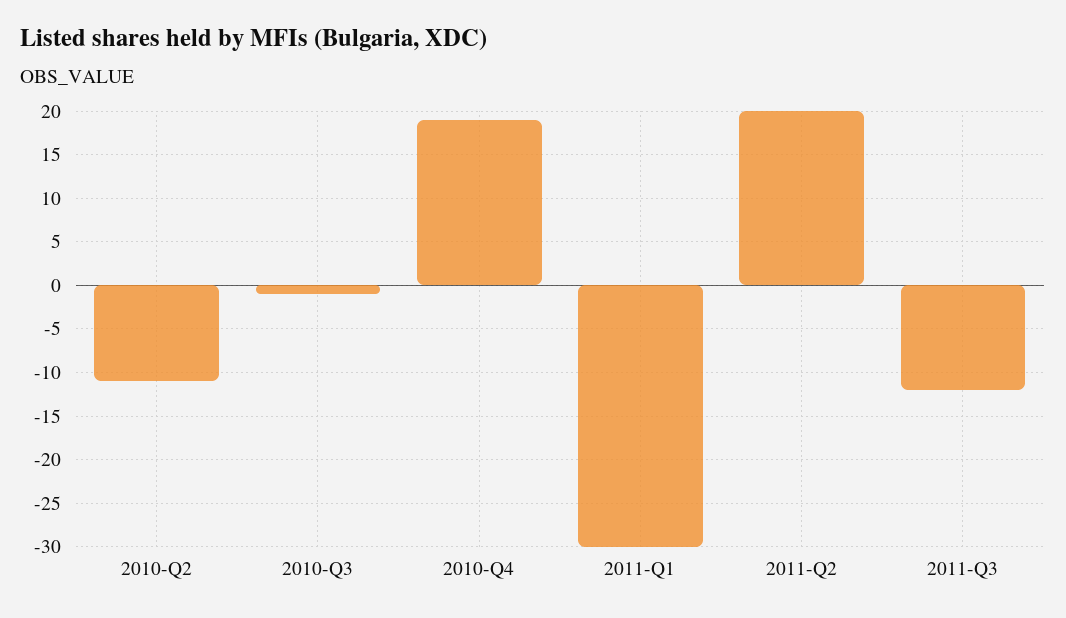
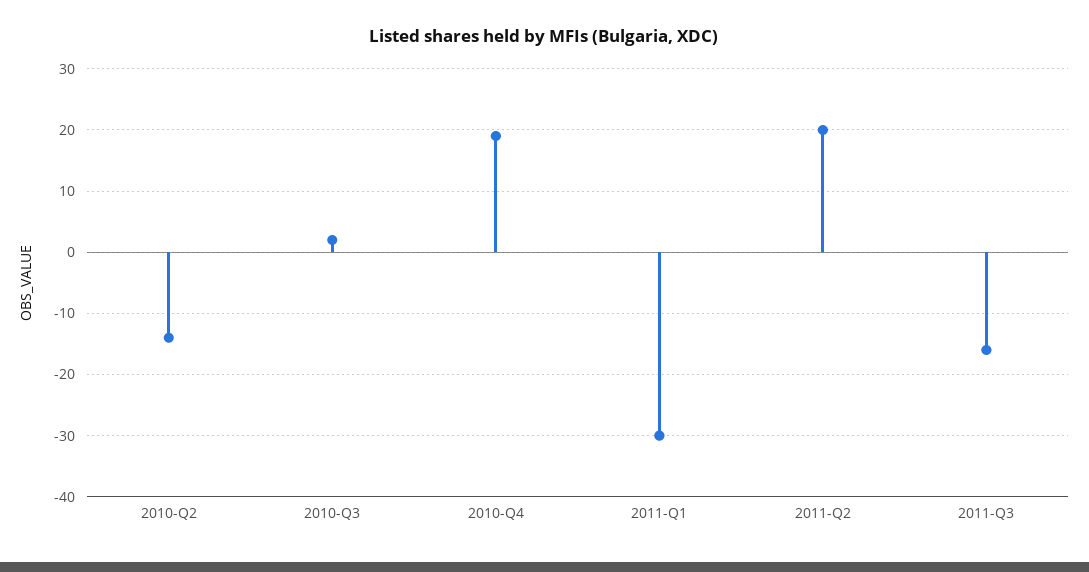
2010-Q2: -11 -> -14
2010-Q3: -1 -> 2
2011-Q3: -12 -> -16

